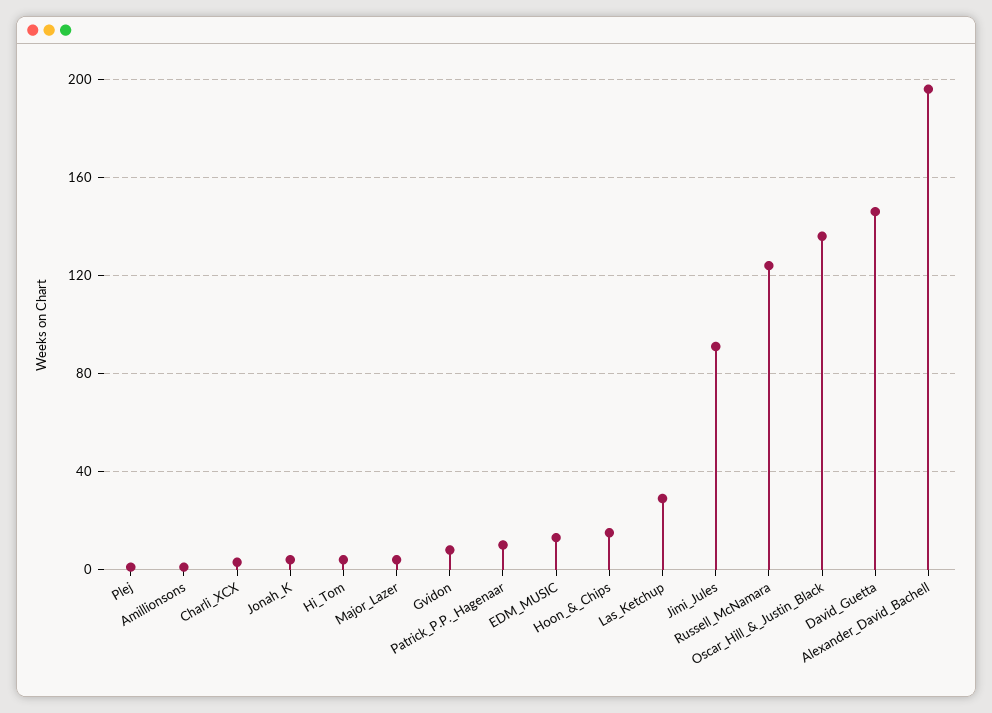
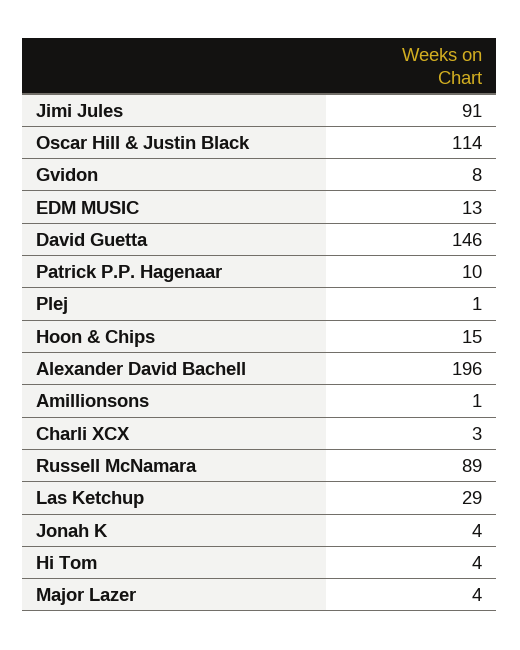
Russell_McNamara: 125 -> 89
Oscar_Hill_&_Justin_Black: 135 -> 114

